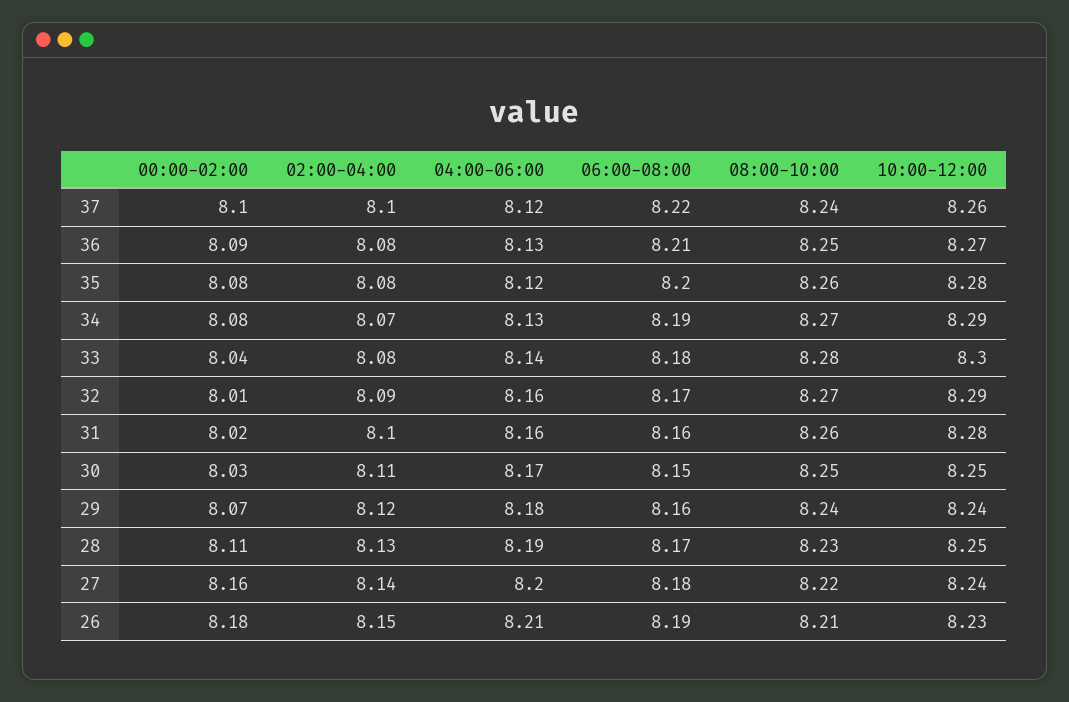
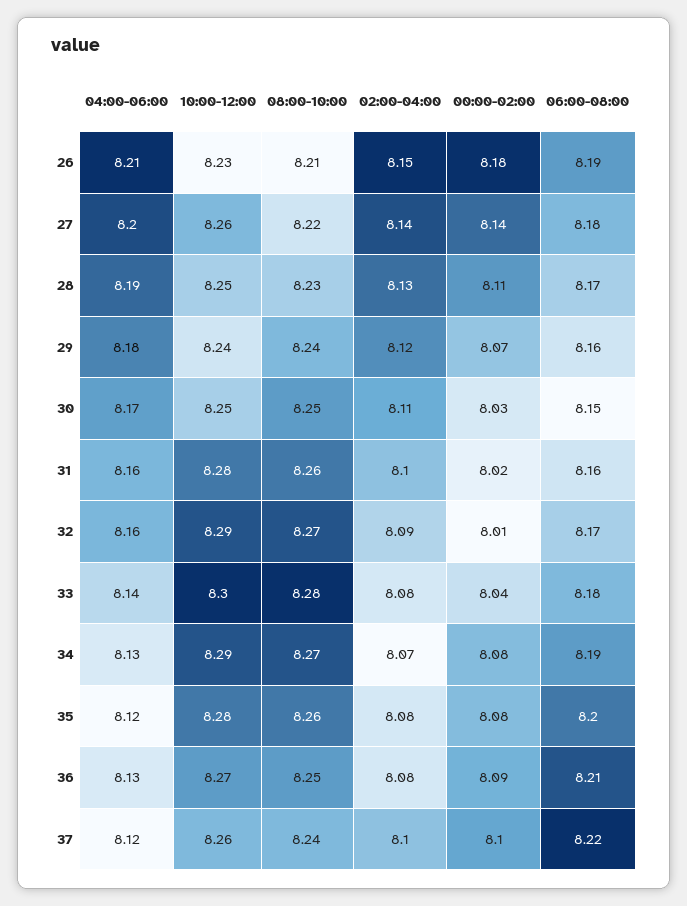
00:00-02:00, 27: 8.16 -> 8.14
10:00-12:00, 27: 8.24 -> 8.26

